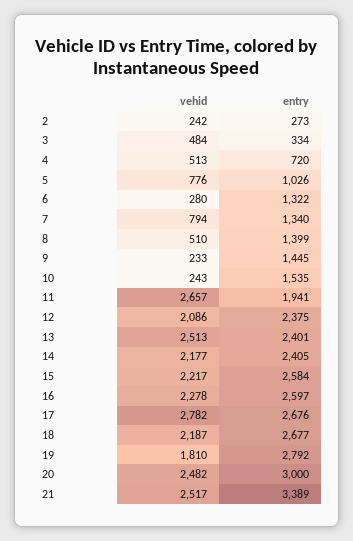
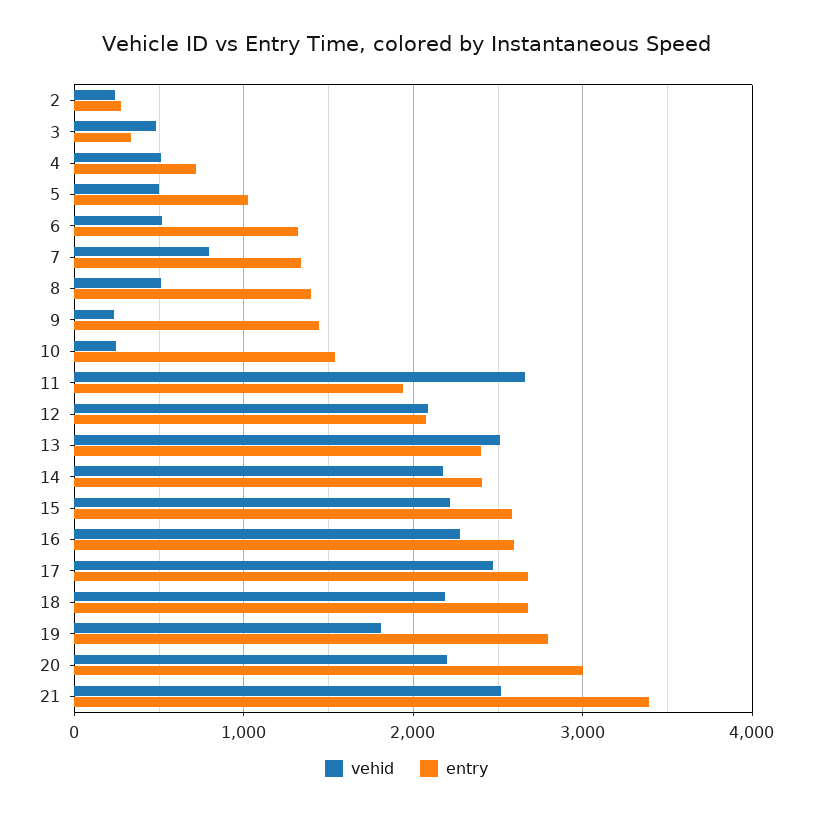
vehid, 5: 776 -> 500
vehid, 6: 280 -> 500
entry, 12: 2375 -> 2100
vehid, 17: 2782 -> 2500
vehid, 20: 2482 -> 2200

